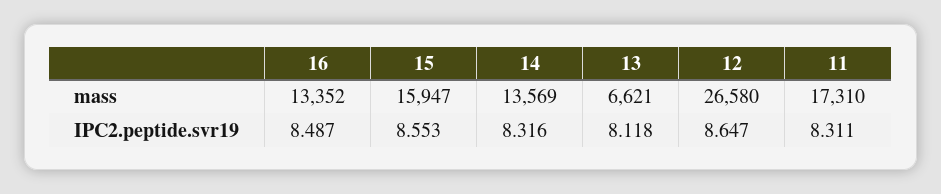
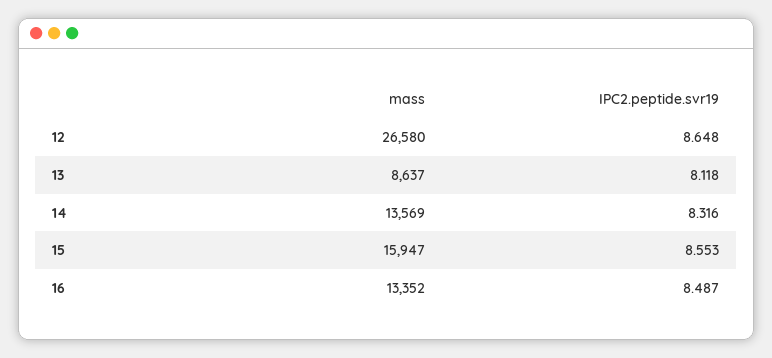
13, mass: 6621 -> 8637
11, mass: 17310 -> none
12, IPC2.peptide.svr19: 8.647 -> 8.648
11, IPC2.peptide.svr19: 8.311 -> none

